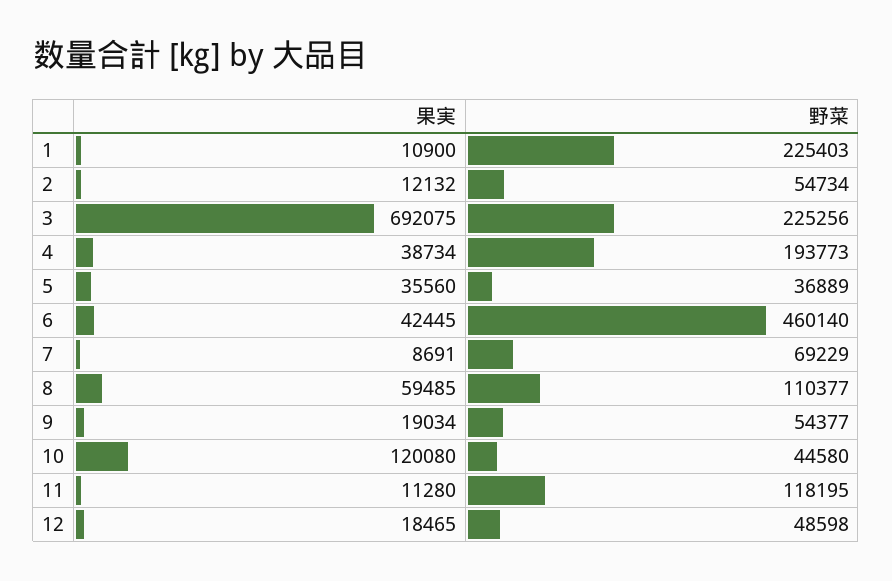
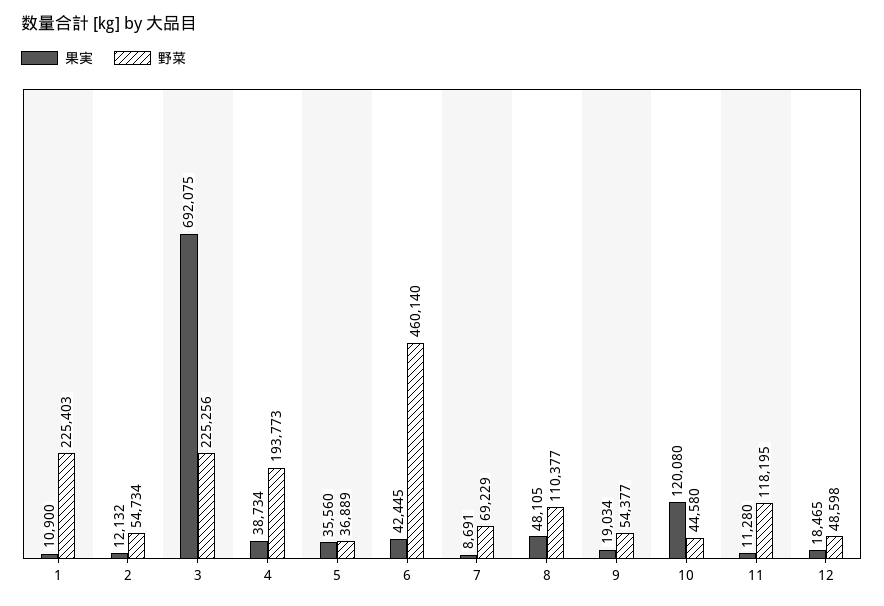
果実, 8: 59485 -> 48105

